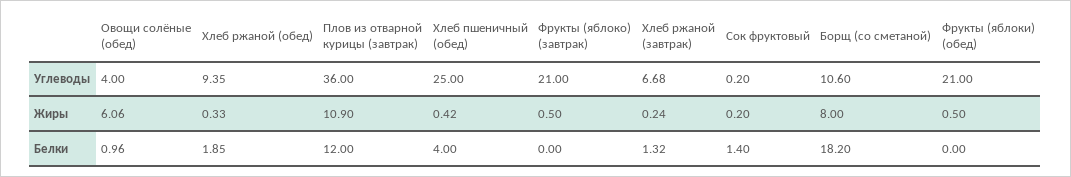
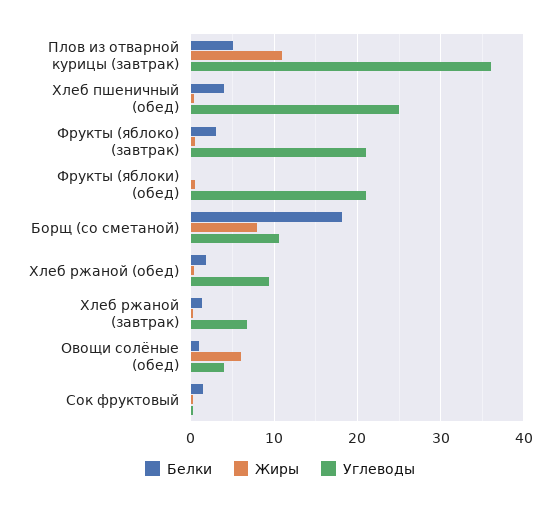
Белки, Плов из отварной курицы (завтрак): 12 -> 5
Белки, Фрукты (яблоко) (завтрак): 0 -> 3

